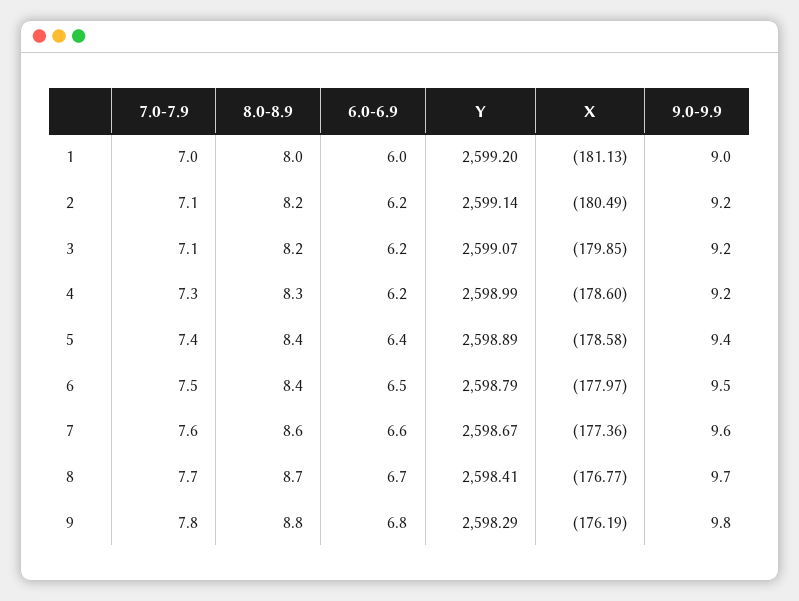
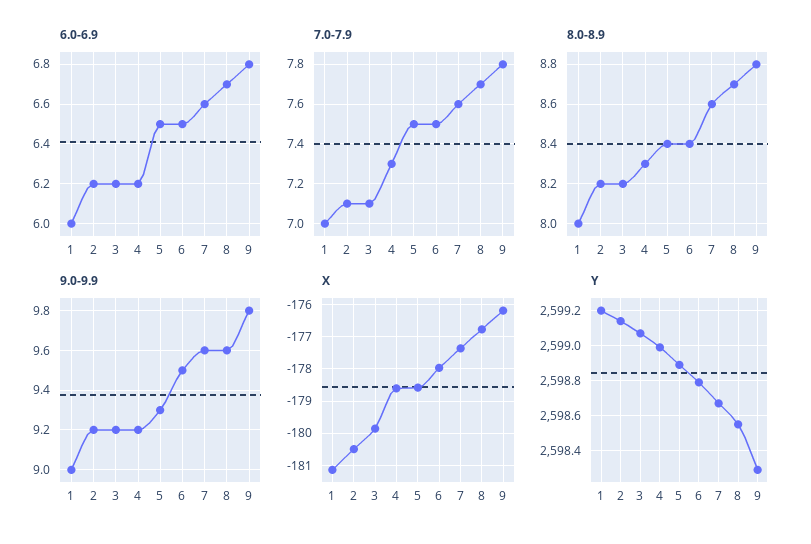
7.0-7.9, 5: 7.4 -> 7.5
6.0-6.9, 5: 6.4 -> 6.5
9.0-9.9, 5: 9.4 -> 9.3
Y, 8: 2598.41 -> 2598.55
9.0-9.9, 8: 9.7 -> 9.6

